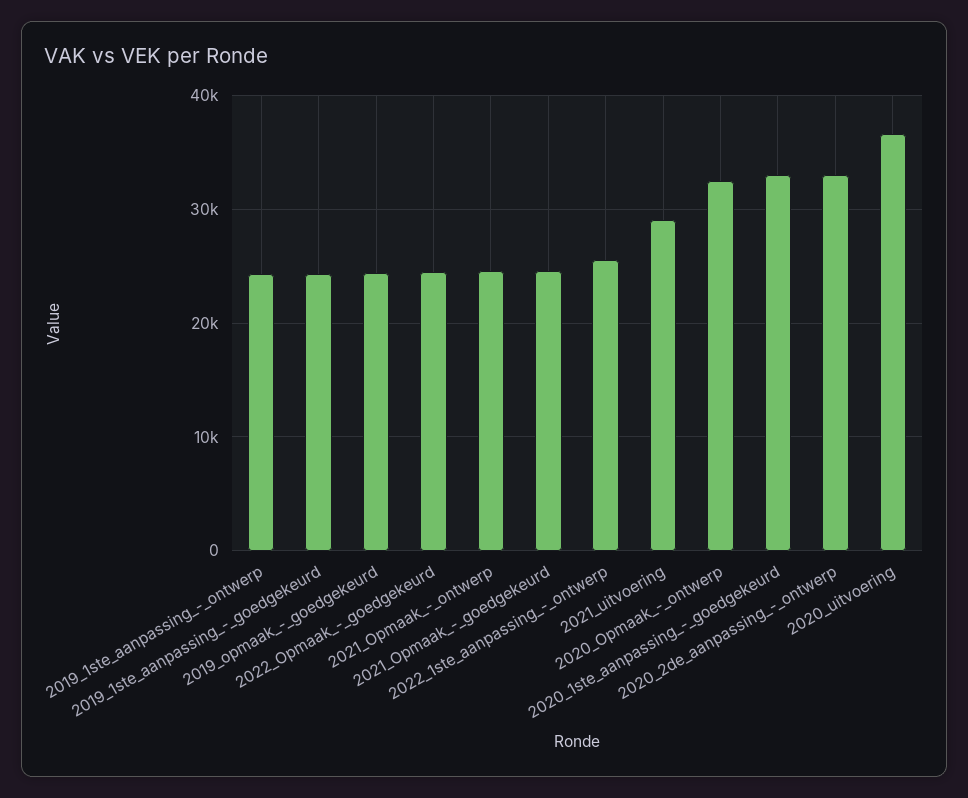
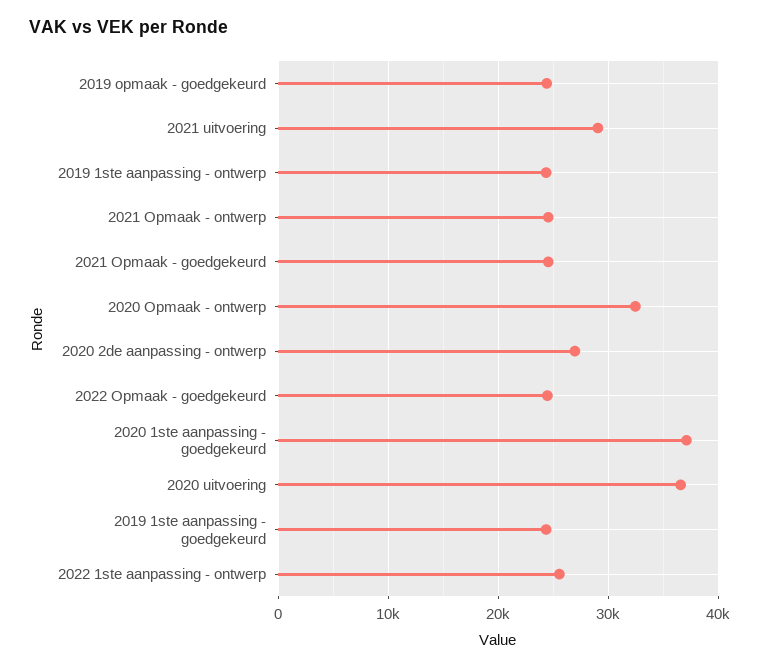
2020_1ste_aanpassing_-_goedgekeurd: 33000 -> 37000
2020_2de_aanpassing_-_ontwerp: 33000 -> 27000

